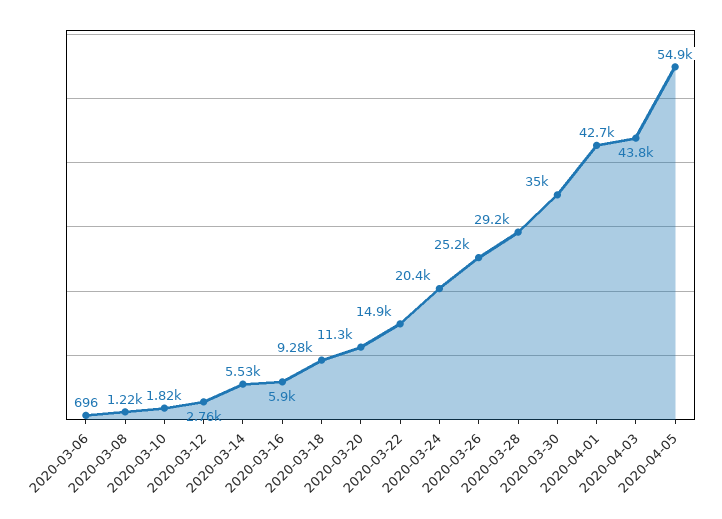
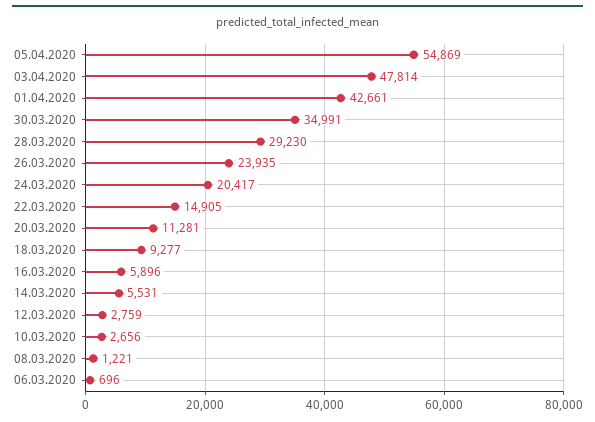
2020-03-10: 1820 -> 2656
2020-03-26: 25200 -> 23935
2020-04-03: 43800 -> 47814

